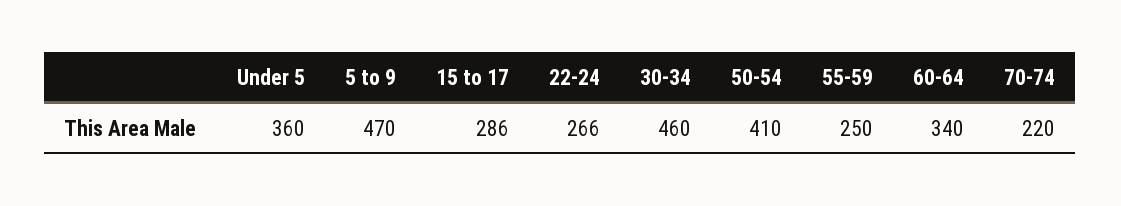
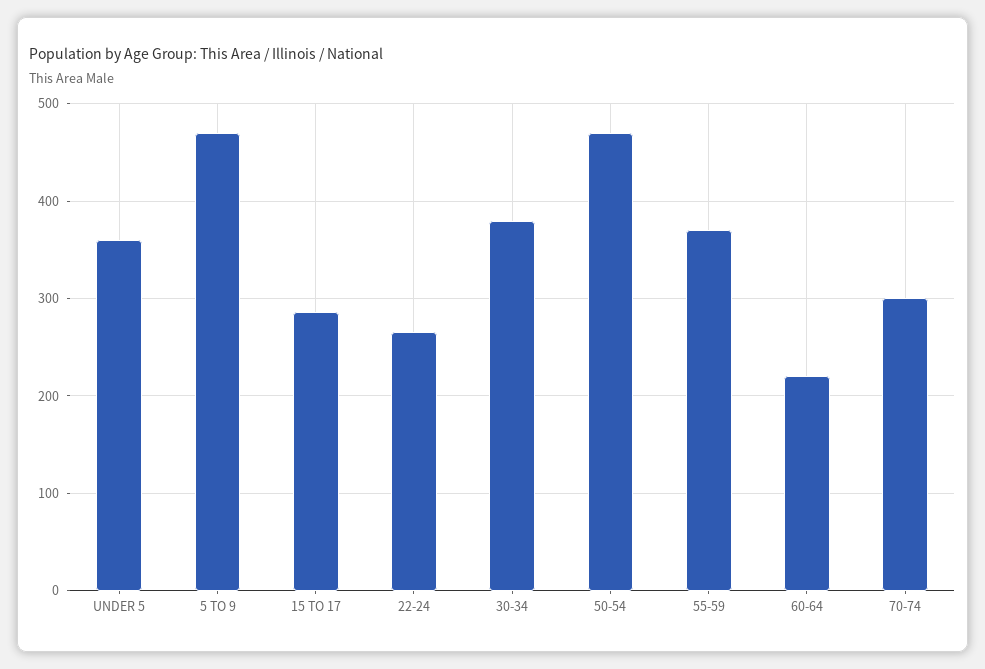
30-34: 460 -> 380
50-54: 410 -> 470
55-59: 250 -> 370
60-64: 340 -> 220
70-74: 220 -> 300

